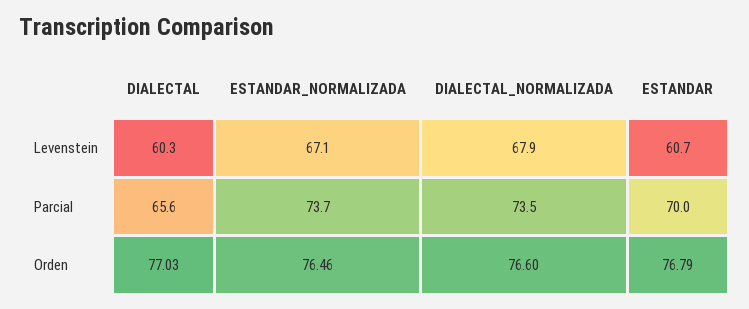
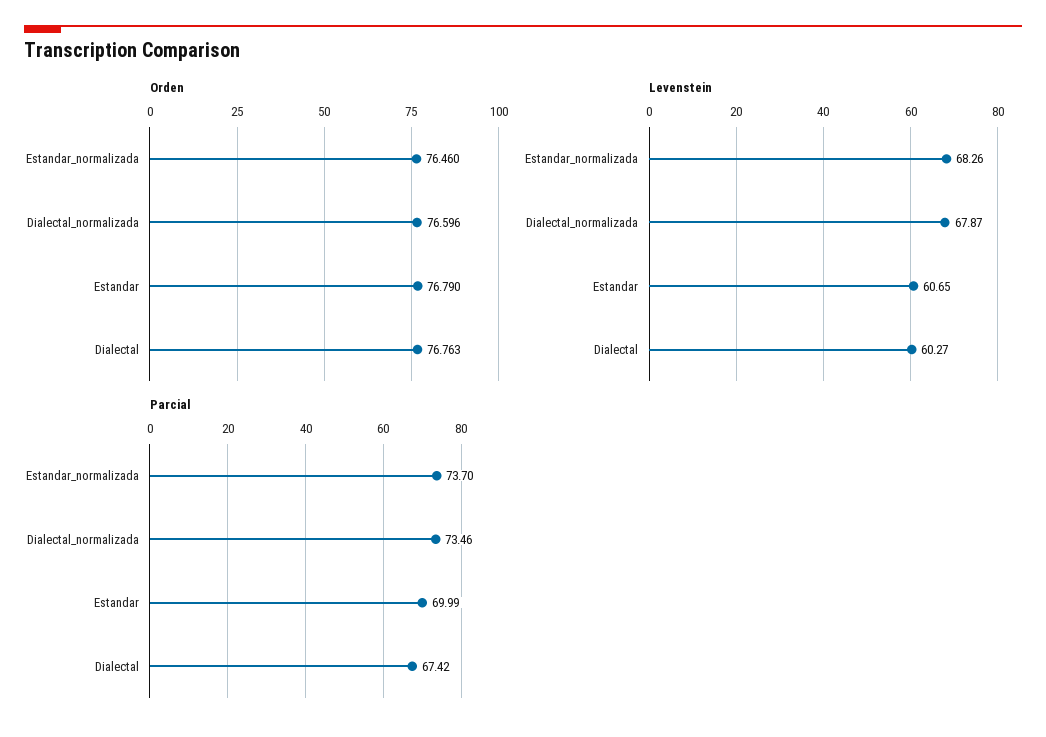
Levenstein, ESTANDAR_NORMALIZADA: 67.1 -> 68.26
Parcial, DIALECTAL: 65.6 -> 67.42
Orden, DIALECTAL: 77.03 -> 76.763

